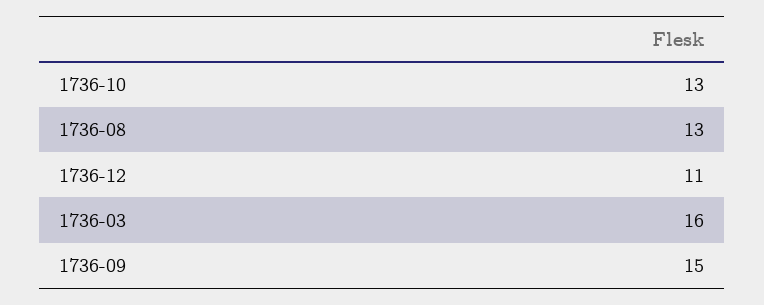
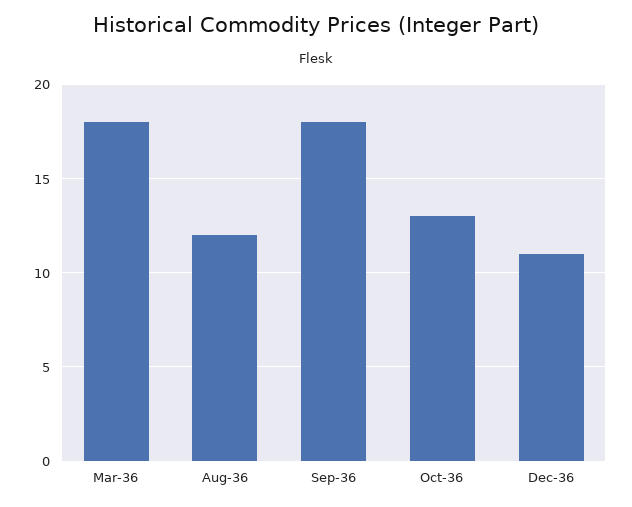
1736-08: 13 -> 12
1736-03: 16 -> 18
1736-09: 15 -> 18

